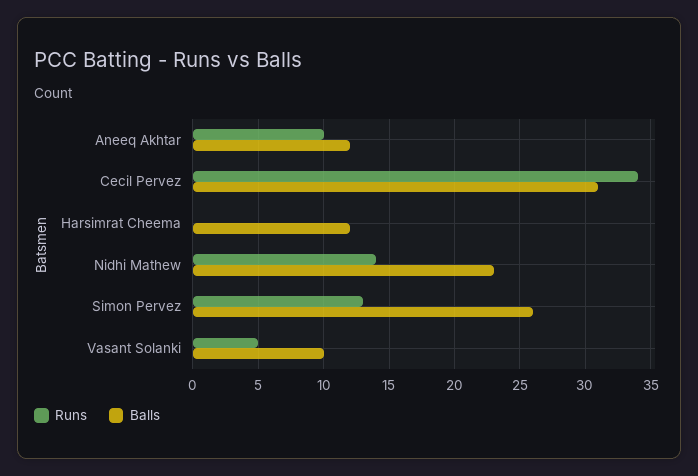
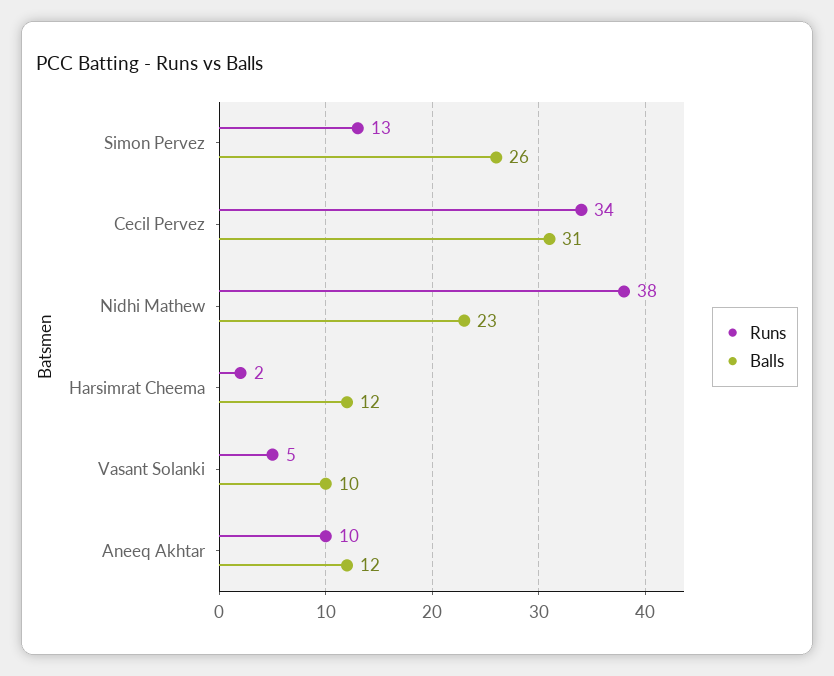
Runs, Harsimrat Cheema: 0 -> 2
Runs, Nidhi Mathew: 14 -> 38

